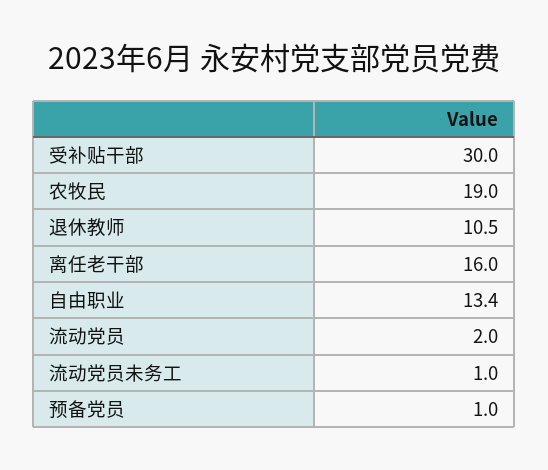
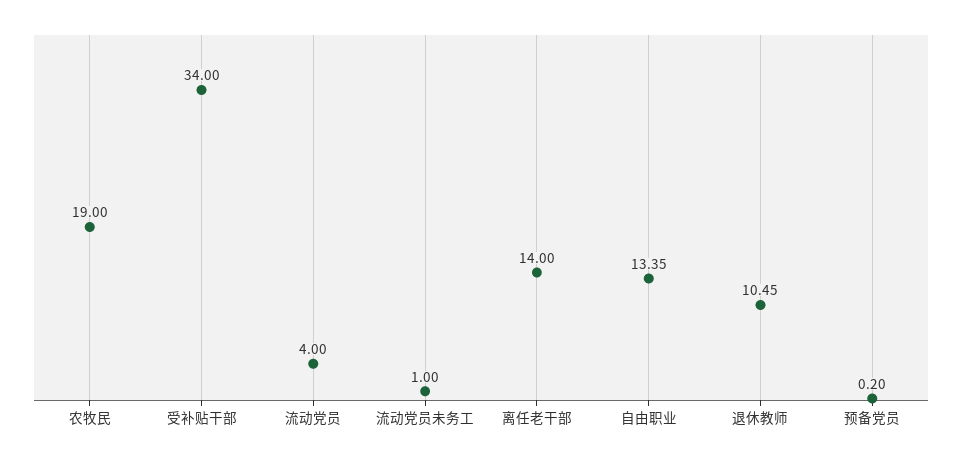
受补贴干部: 30 -> 34
离任老干部: 16 -> 14
流动党员: 2 -> 4
预备党员: 1 -> 0.2

